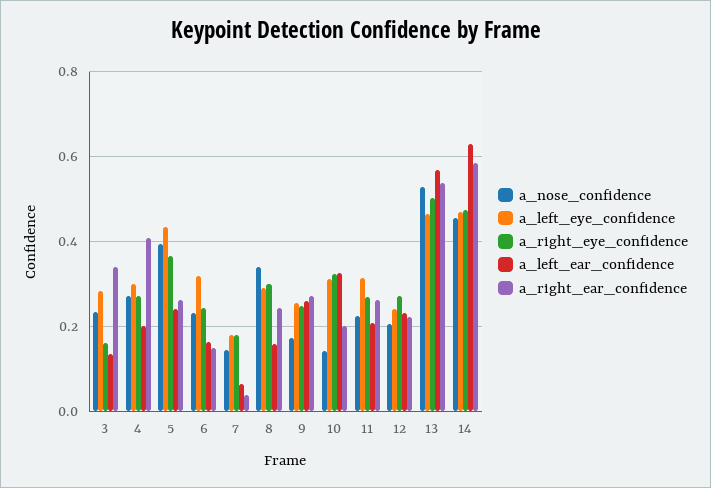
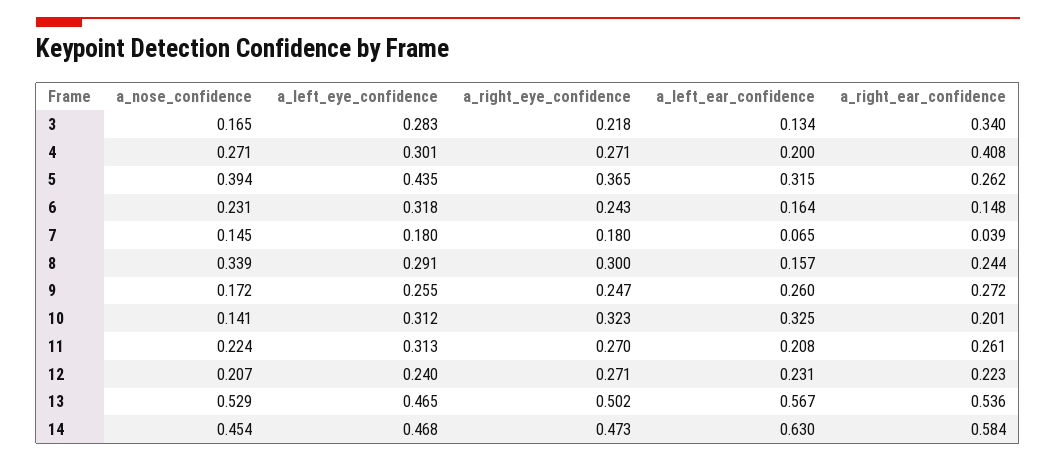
a_nose_confidence, 3: 0.24 -> 0.165
a_right_eye_confidence, 3: 0.16 -> 0.218
a_left_ear_confidence, 5: 0.24 -> 0.315

